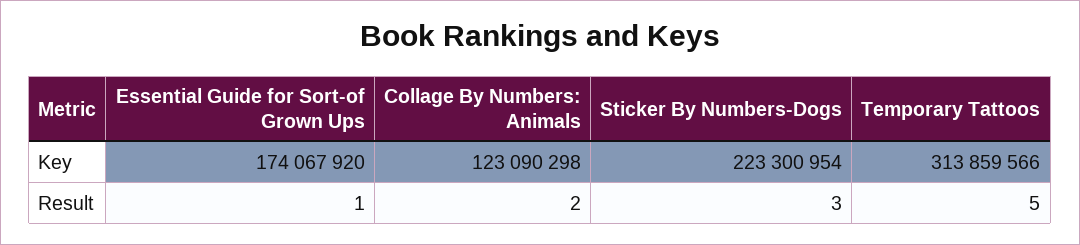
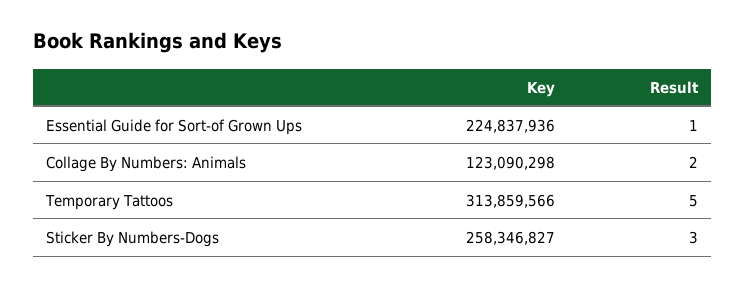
Essential Guide for Sort-of Grown Ups, Key: 174067920 -> 224837936
Sticker By Numbers-Dogs, Key: 223300954 -> 258346827

